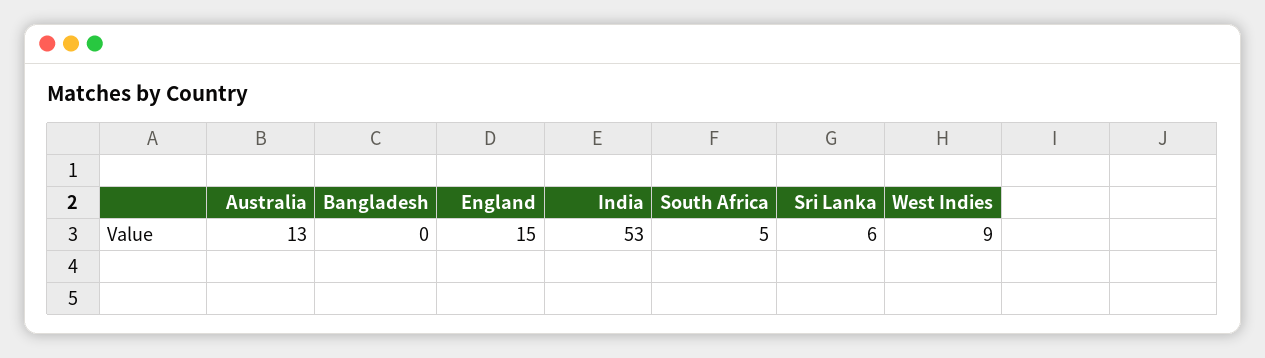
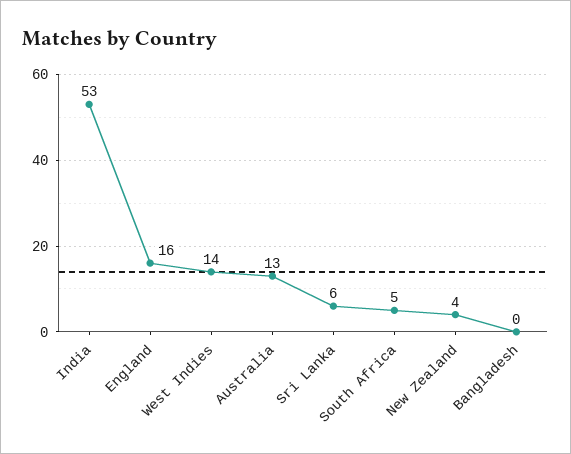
England: 15 -> 16
West Indies: 9 -> 14
New Zealand: none -> 4

